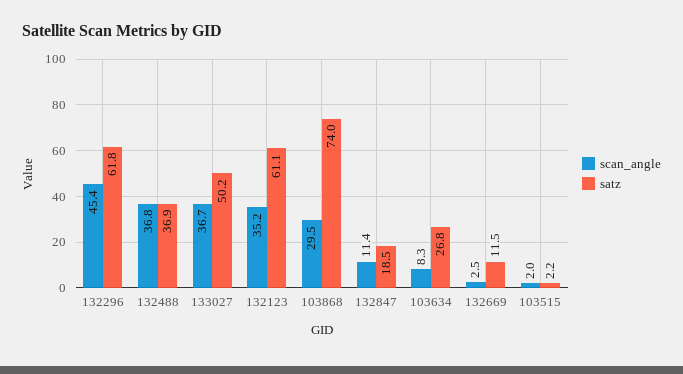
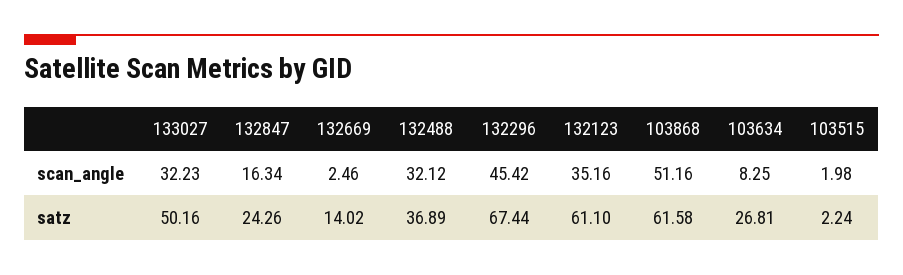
satz, 132296: 61.8 -> 67.44
scan_angle, 132488: 36.8 -> 32.12
scan_angle, 133027: 36.7 -> 32.23
scan_angle, 103868: 29.5 -> 51.16
satz, 103868: 74 -> 61.58
scan_angle, 132847: 11.4 -> 16.34
satz, 132847: 18.5 -> 24.26
satz, 132669: 11.5 -> 14.02

